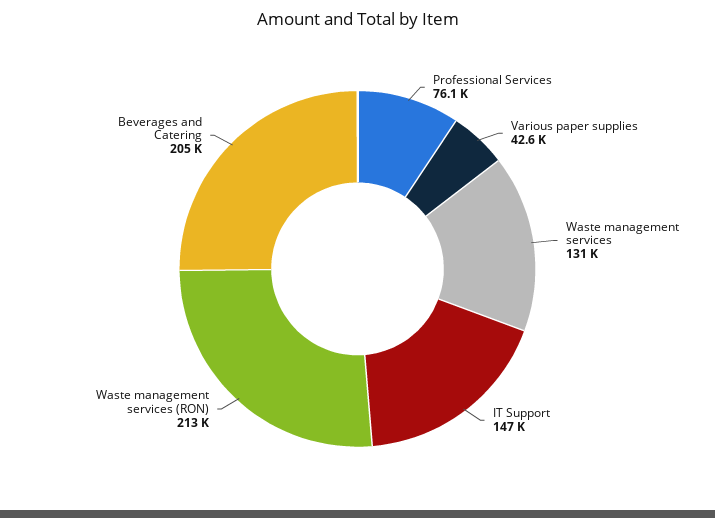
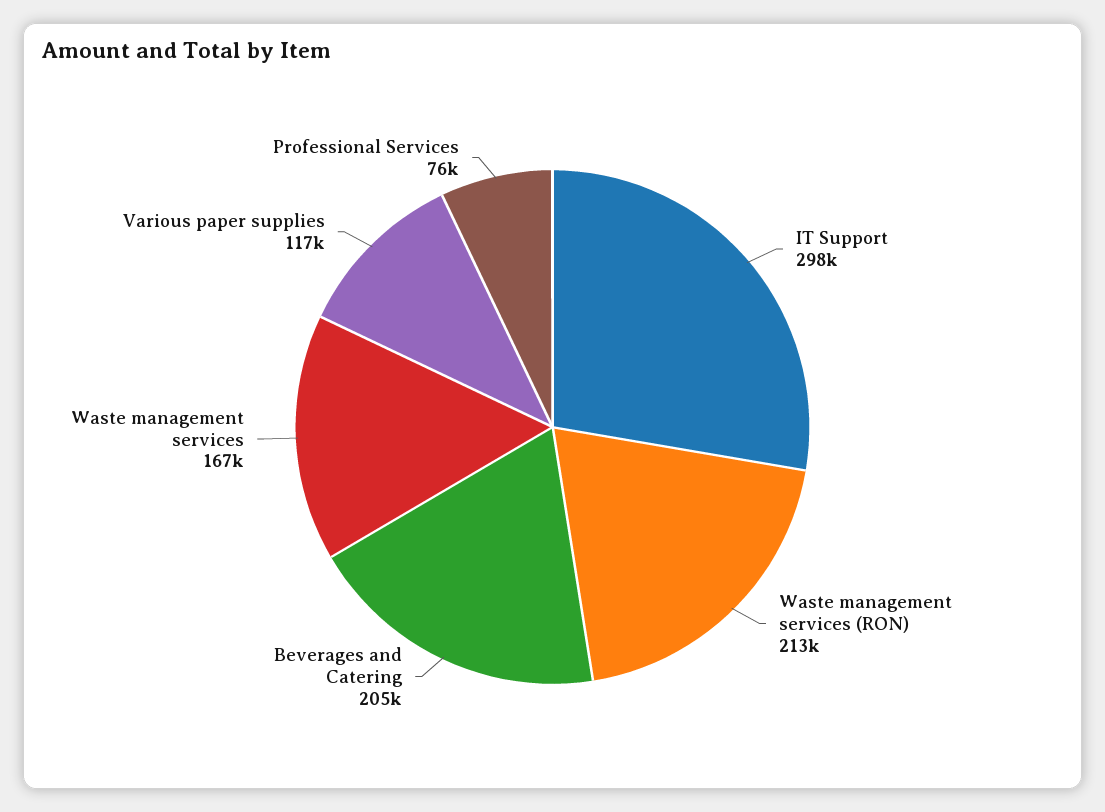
Various paper supplies: 42600 -> 117000
Waste management services: 131000 -> 167000
IT Support: 147000 -> 298000

